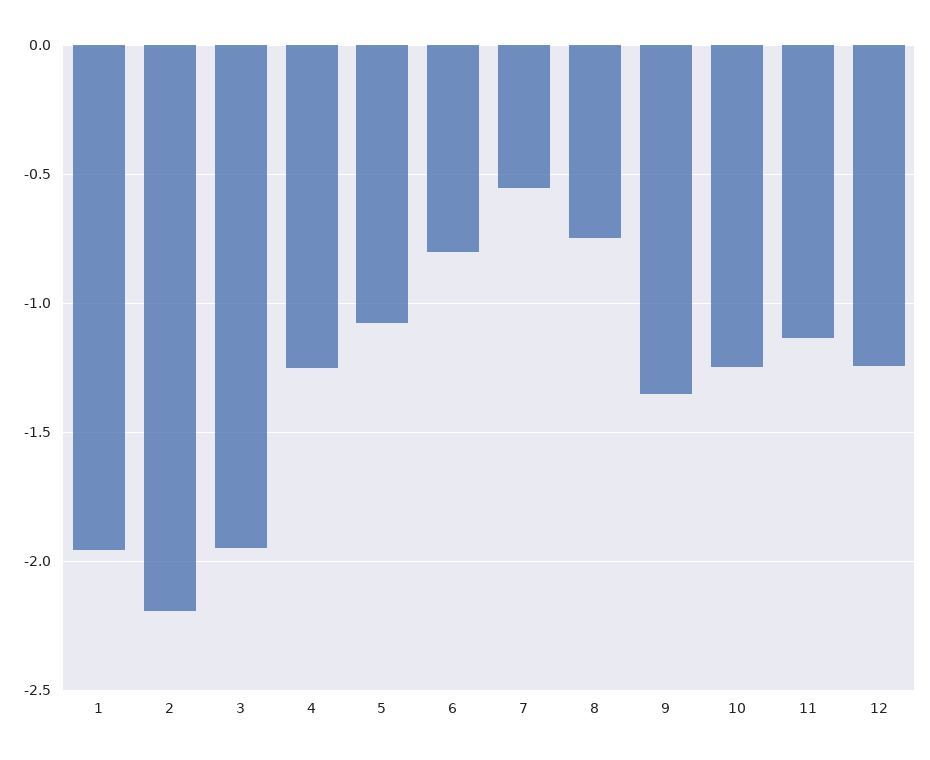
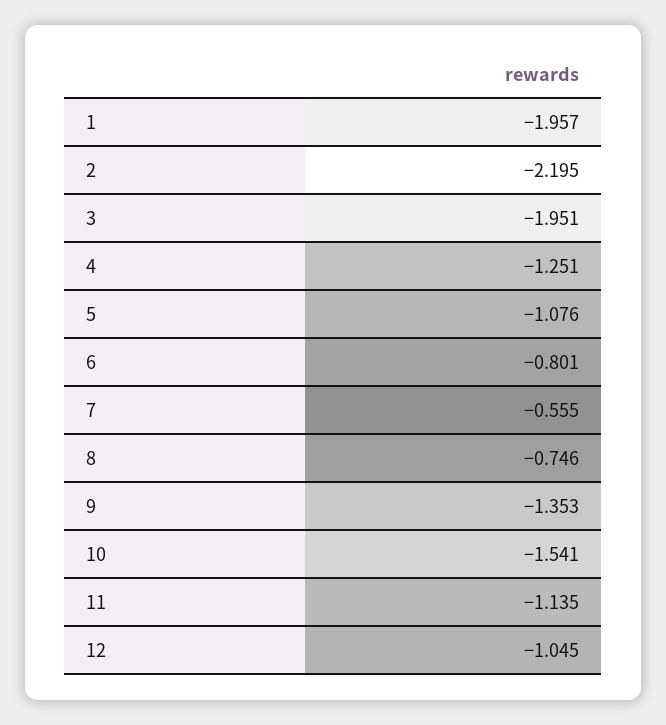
10: -1.25 -> -1.541
12: -1.25 -> -1.045

